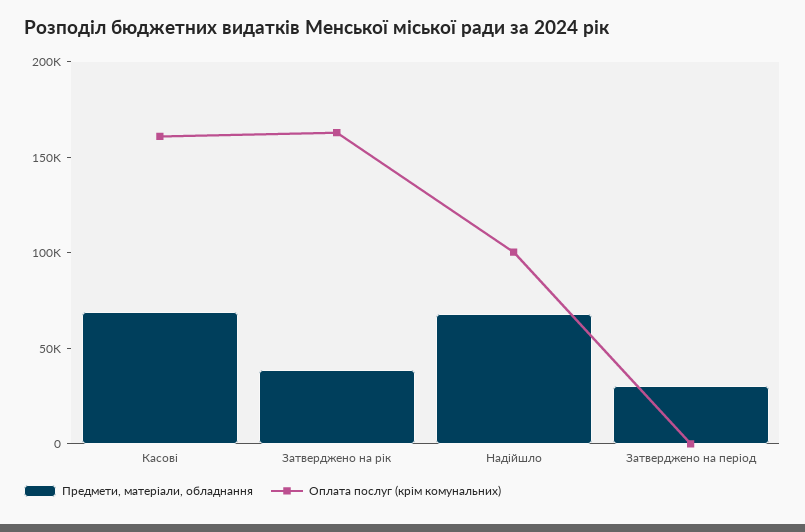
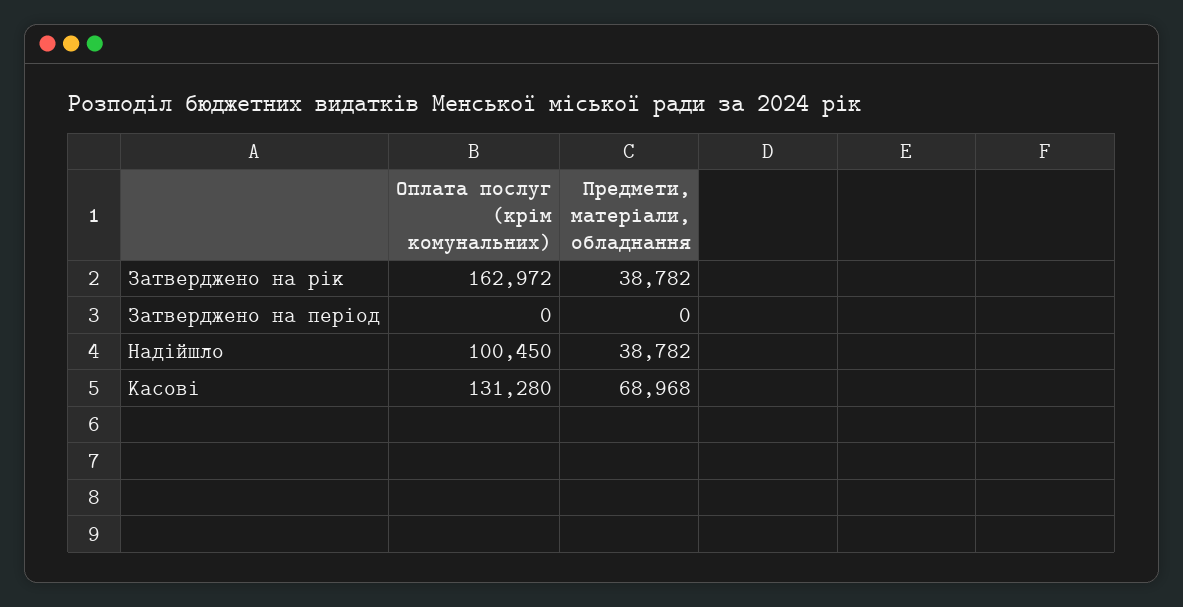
Оплата послуг (крім комунальних), Касові: 160000 -> 131280
Предмети, матеріали, обладнання, Надійшло: 70000 -> 38782
Предмети, матеріали, обладнання, Затверджено на період: 30000 -> 0

